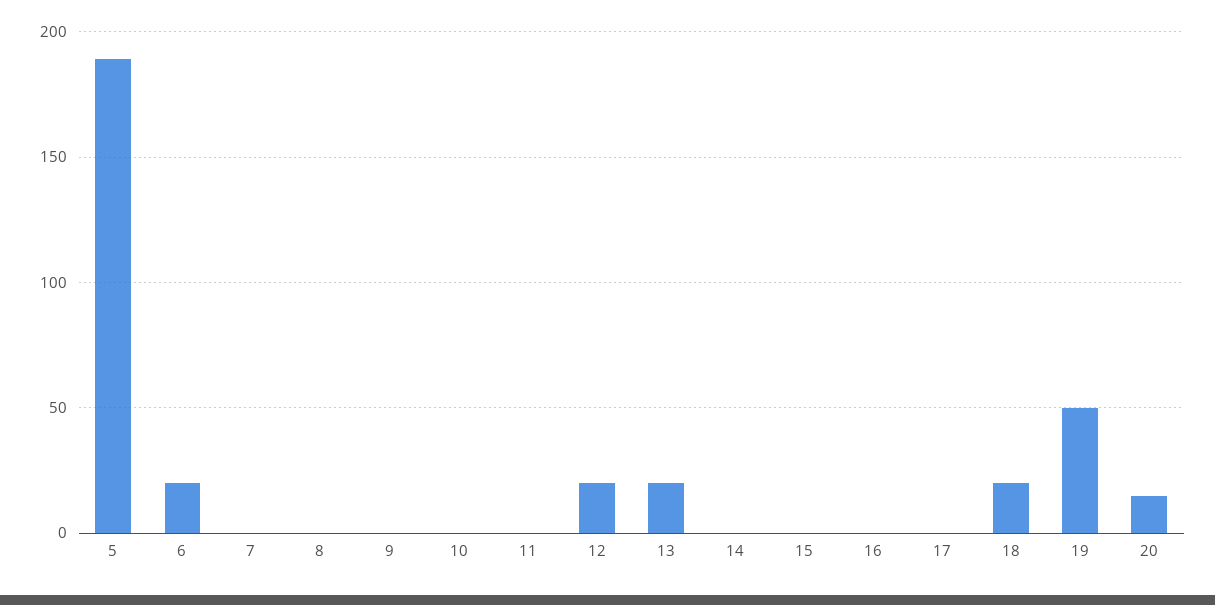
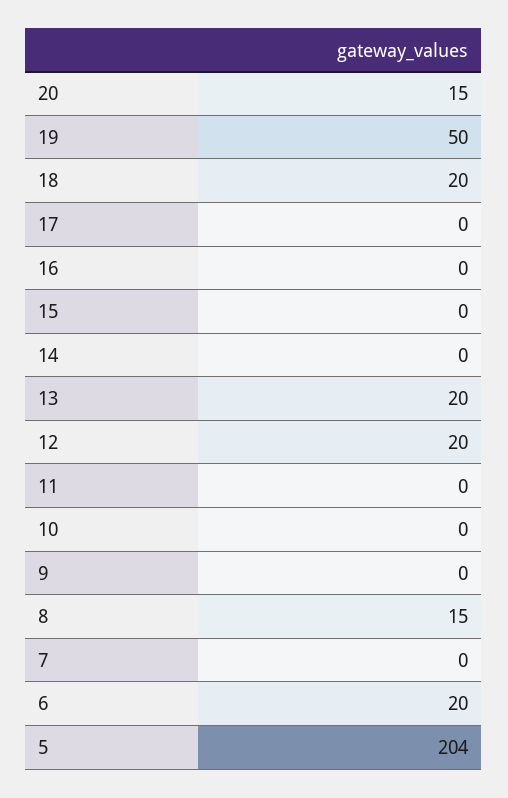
5: 190 -> 204
8: 0 -> 15

